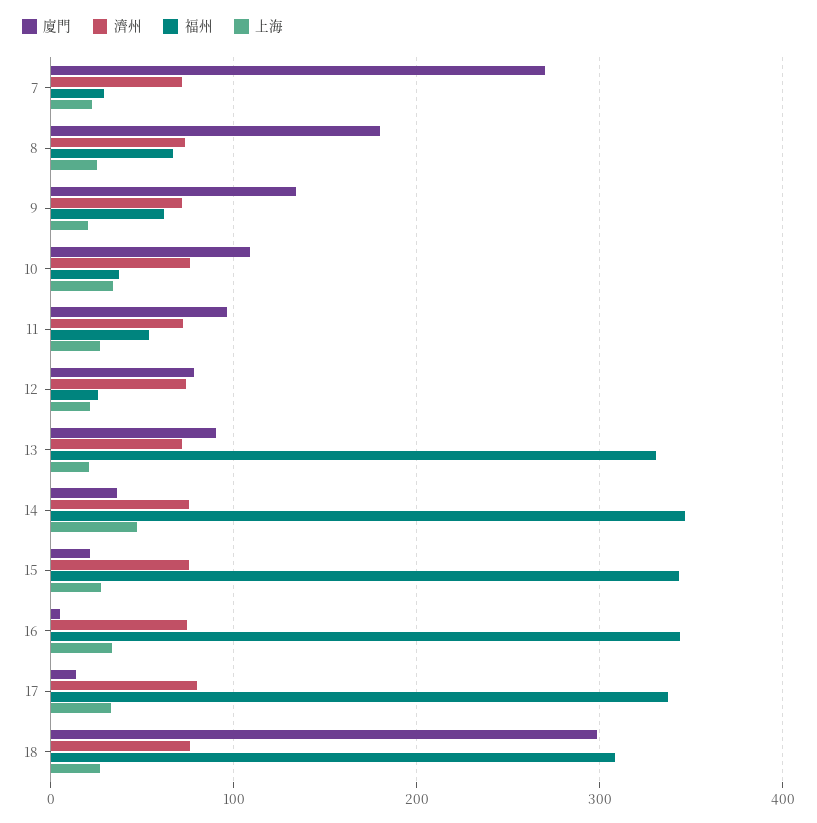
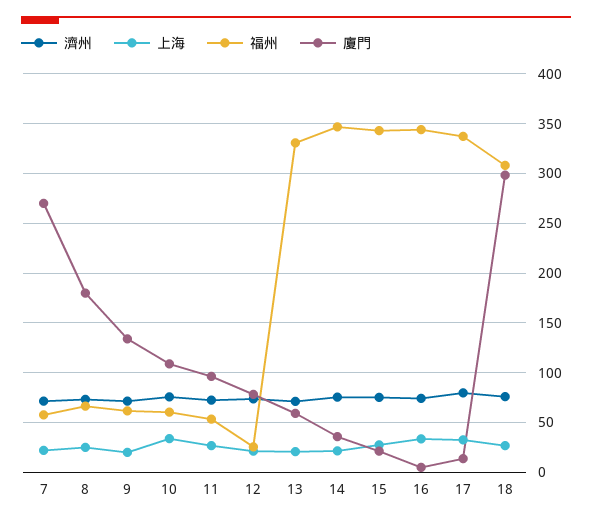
福州, 7: 30 -> 60
福州, 10: 40 -> 60
廈門, 13: 90 -> 60
上海, 14: 50 -> 20

